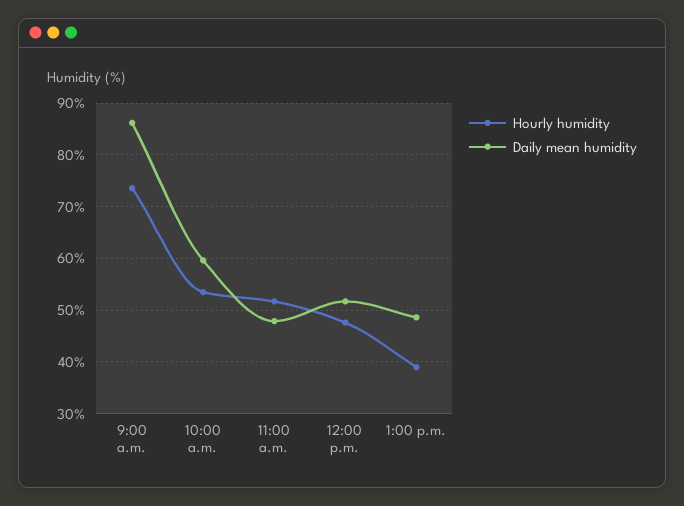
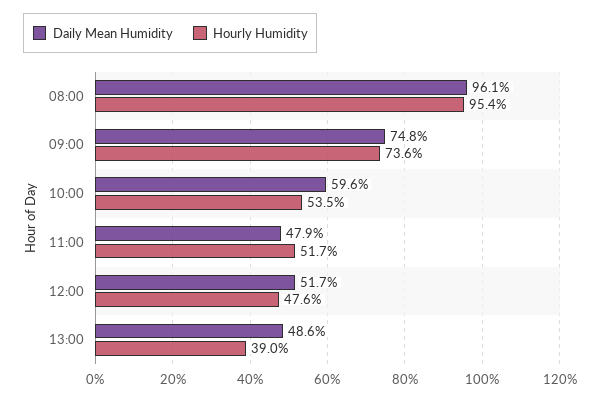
Daily mean humidity, 9:00 a.m.: 86 -> 74.8
Daily mean humidity, 08:00: none -> 96.1
Hourly humidity, 08:00: none -> 95.4

